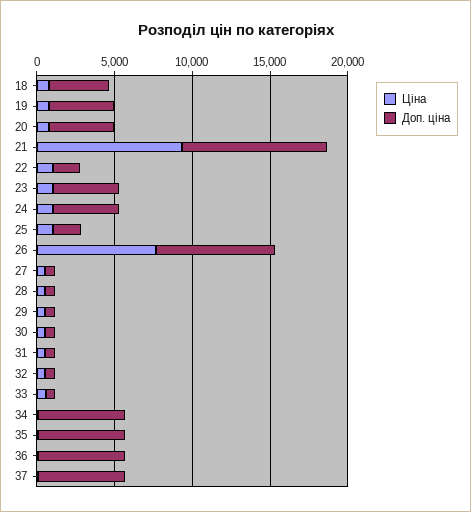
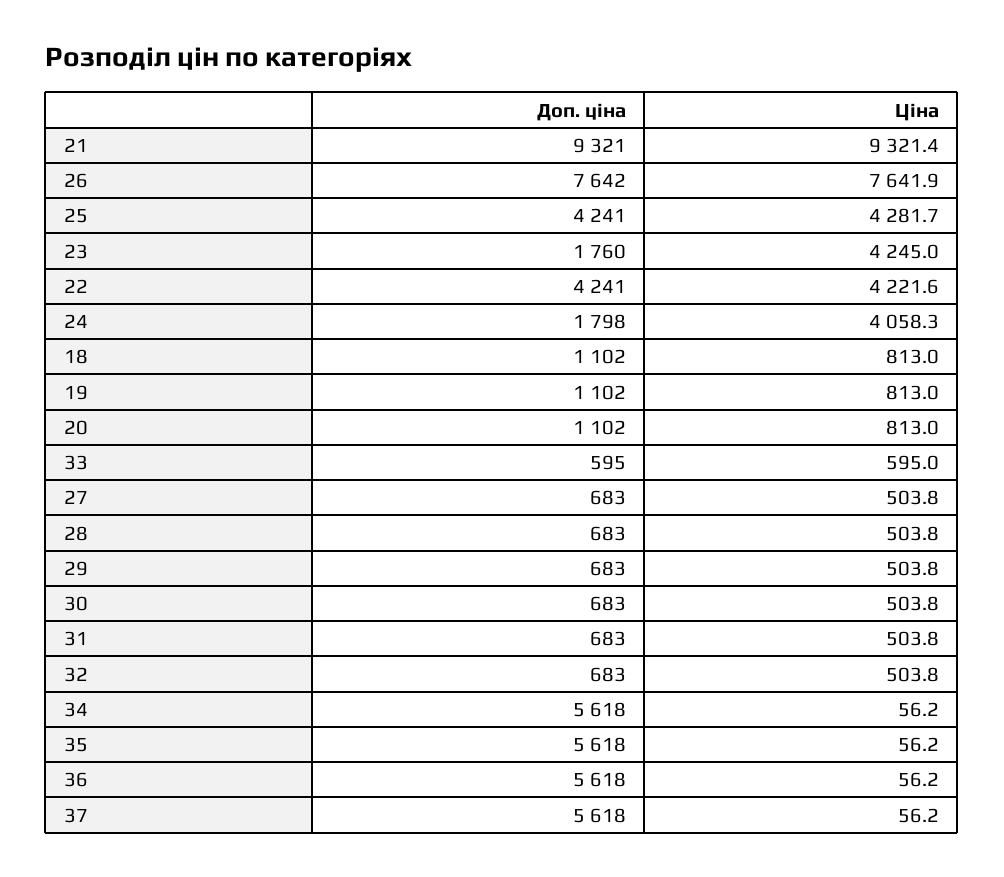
Доп. ціна, 18: 4000 -> 1102
Доп. ціна, 19: 4000 -> 1102
Доп. ціна, 20: 4000 -> 1102
Ціна, 22: 1000 -> 4221.6
Доп. ціна, 22: 2000 -> 4241
Ціна, 23: 1000 -> 4245
Доп. ціна, 23: 4000 -> 1760
Ціна, 24: 1000 -> 4058.3
Доп. ціна, 24: 4000 -> 1798
Ціна, 25: 1000 -> 4281.7
Доп. ціна, 25: 2000 -> 4241

